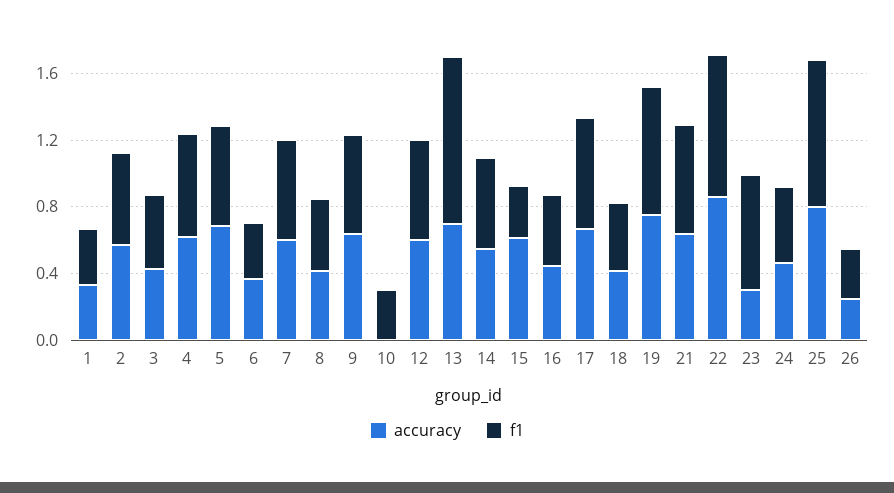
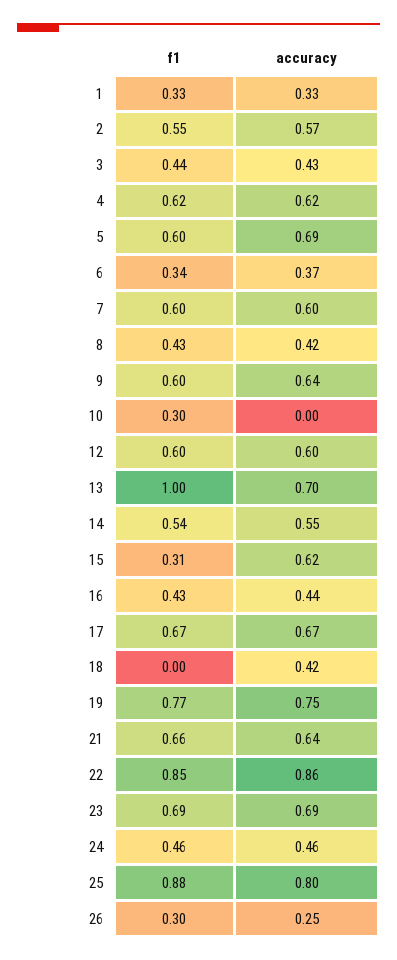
f1, 18: 0.4 -> 0
accuracy, 23: 0.3 -> 0.69

